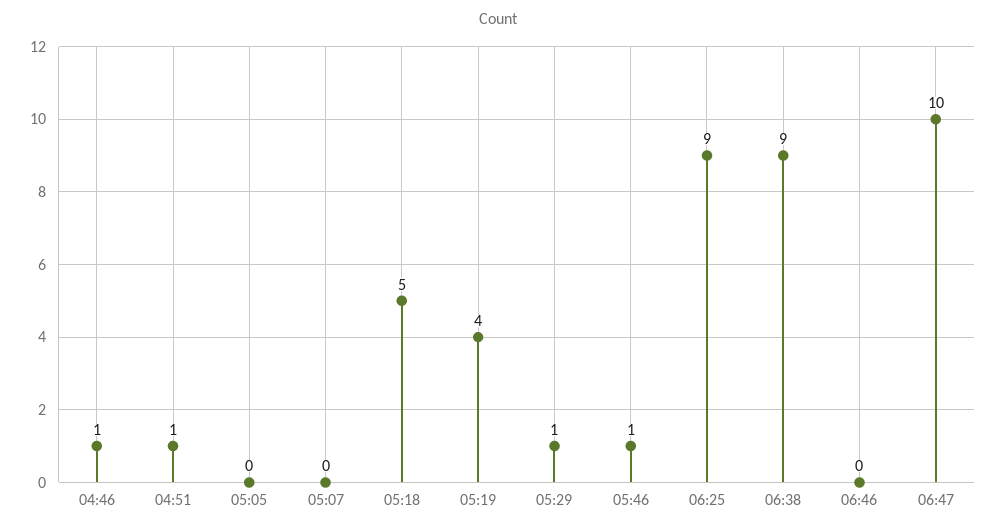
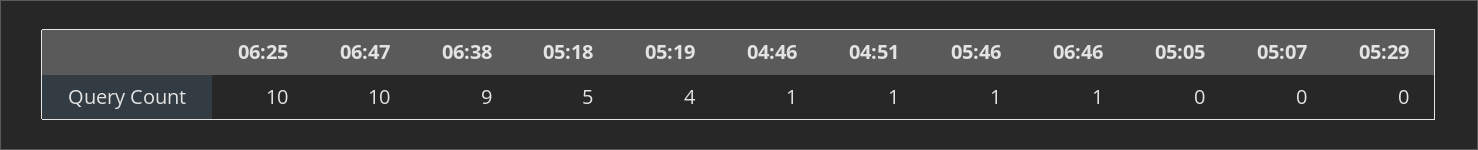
05:29: 1 -> 0
06:25: 9 -> 10
06:46: 0 -> 1

